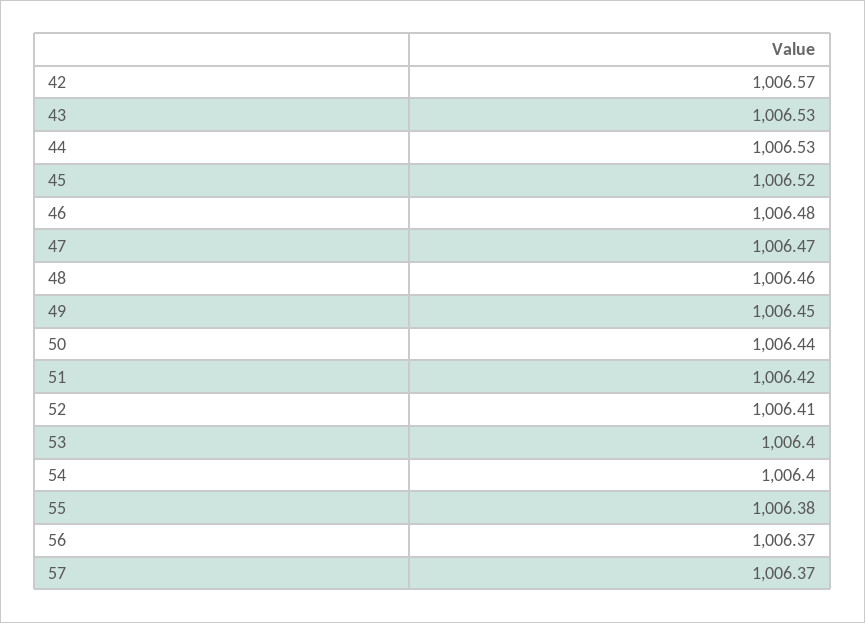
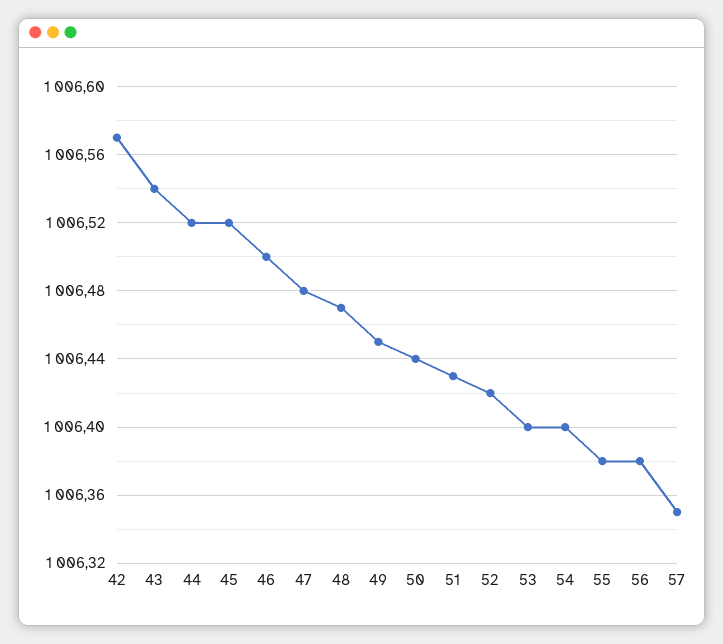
43: 1006.53 -> 1006.54
44: 1006.53 -> 1006.52
46: 1006.48 -> 1006.5
47: 1006.47 -> 1006.48
48: 1006.46 -> 1006.47
51: 1006.42 -> 1006.43
52: 1006.41 -> 1006.42
56: 1006.37 -> 1006.38
57: 1006.37 -> 1006.35

